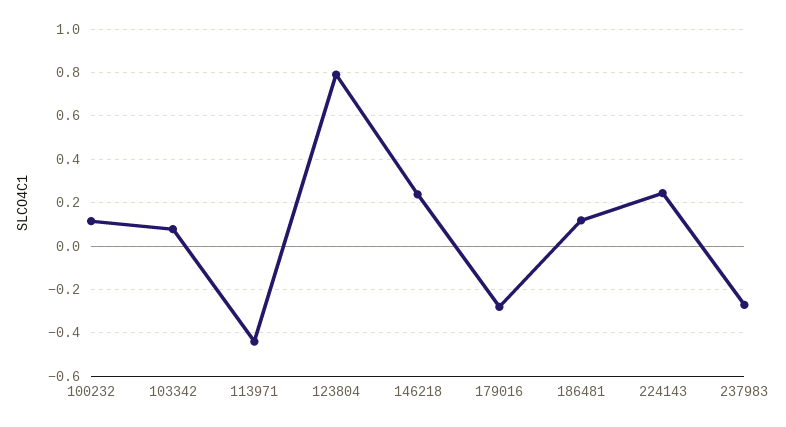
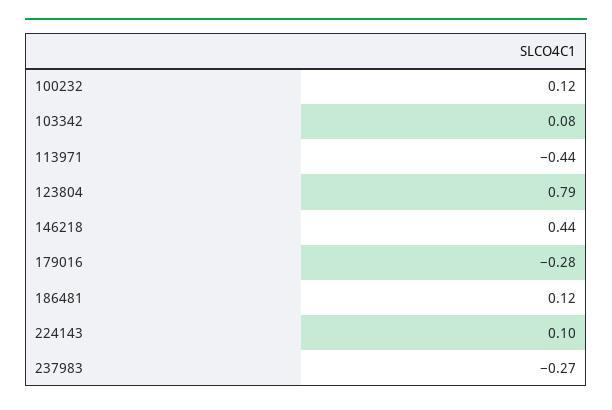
146218: 0.25 -> 0.44
224143: 0.25 -> 0.1

